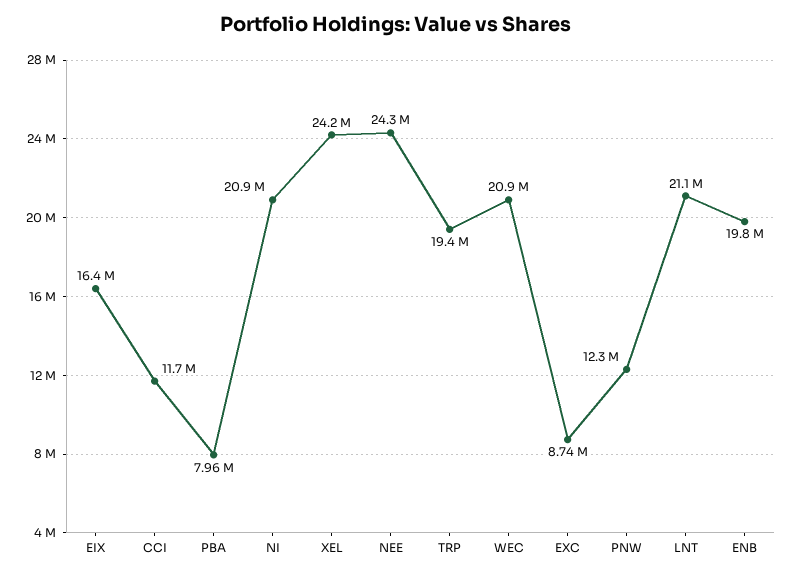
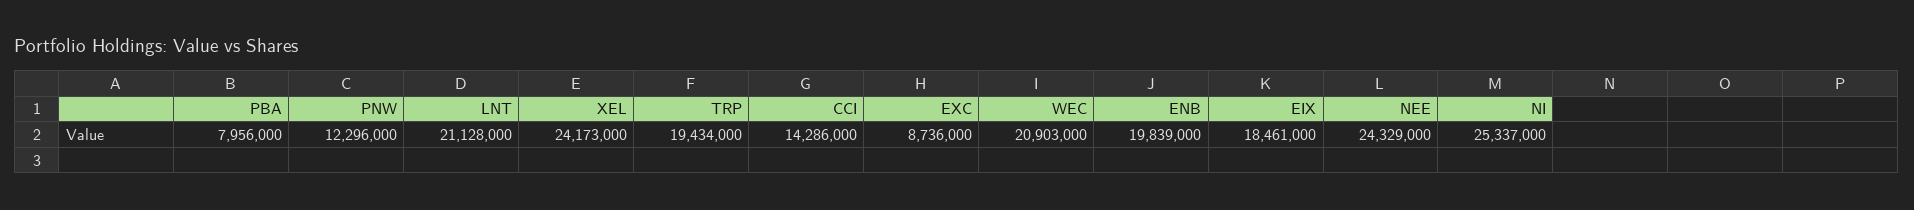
EIX: 16400000 -> 18461000
CCI: 11700000 -> 14286000
NI: 20900000 -> 25337000

